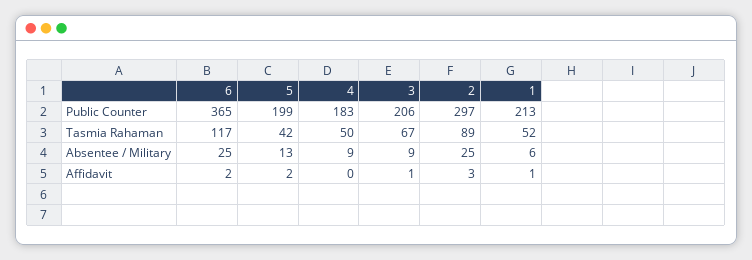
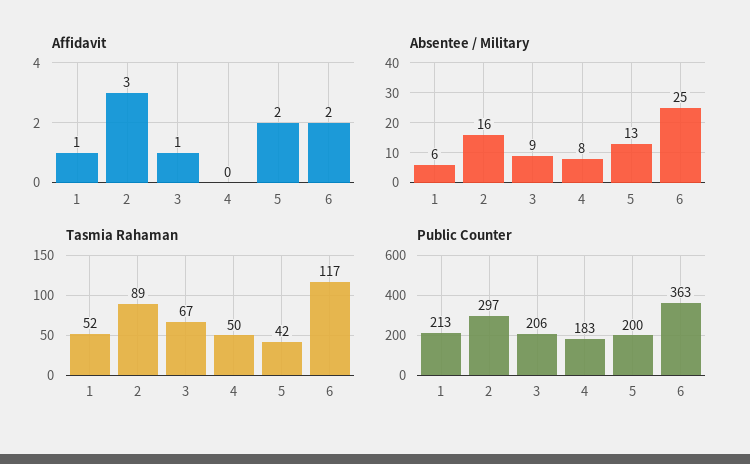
Public Counter, 6: 365 -> 363
Public Counter, 5: 199 -> 200
Absentee / Military, 4: 9 -> 8
Absentee / Military, 2: 25 -> 16

